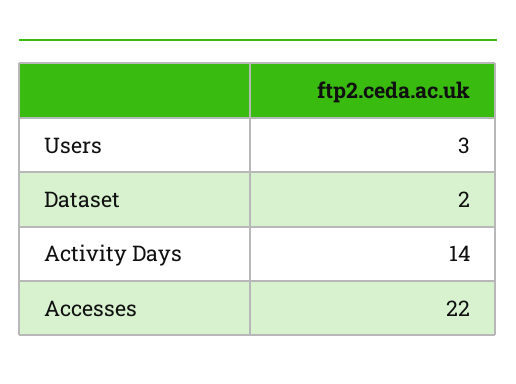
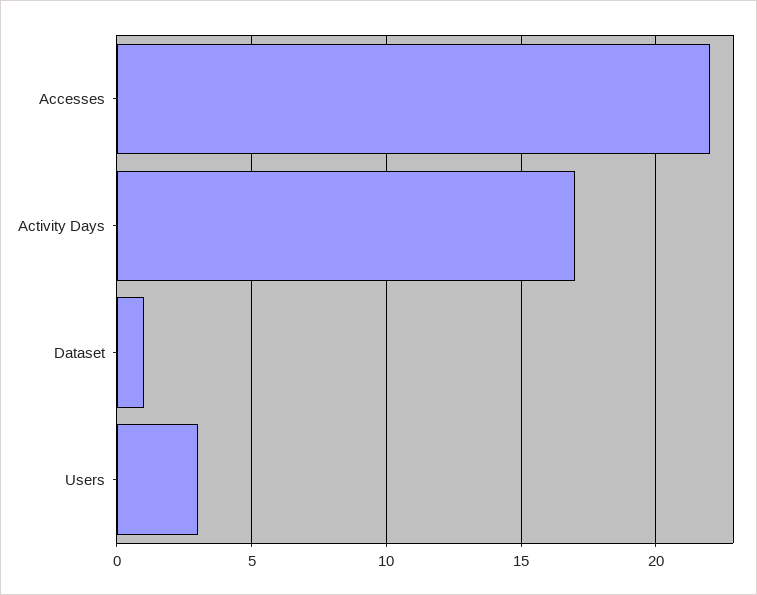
Dataset: 2 -> 1
Activity Days: 14 -> 17

